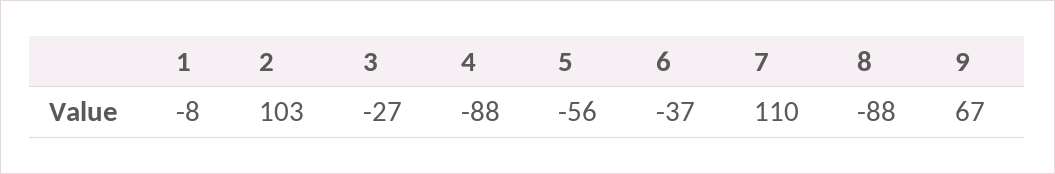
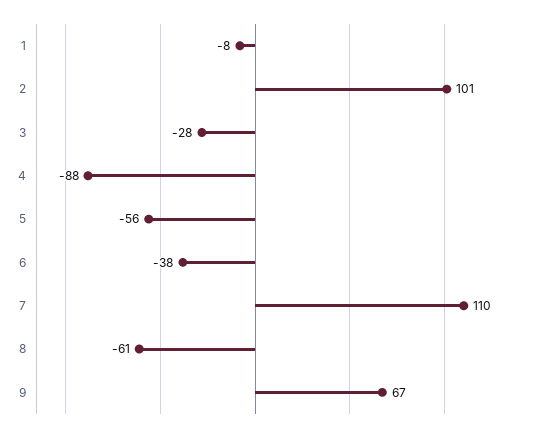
2: 103 -> 101
3: -27 -> -28
6: -37 -> -38
8: -88 -> -61

